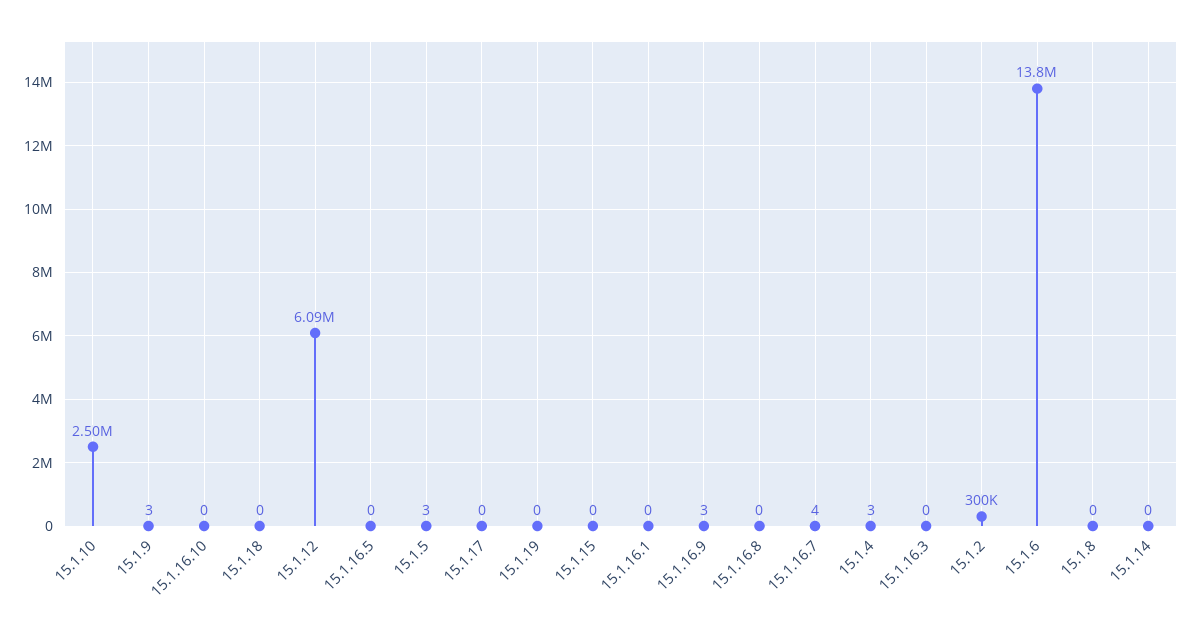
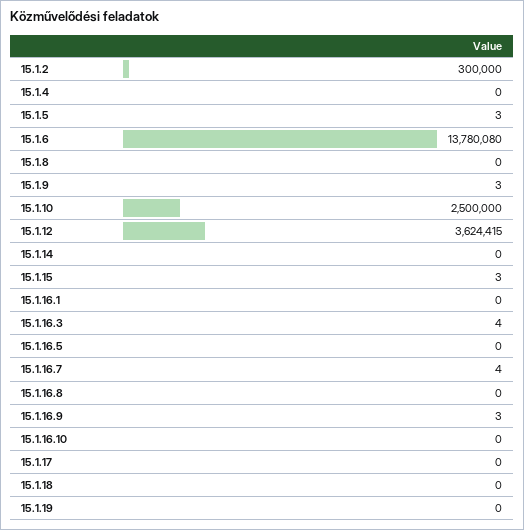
15.1.12: 6090000 -> 3624415
15.1.15: 0 -> 3
15.1.4: 3 -> 0
15.1.16.3: 0 -> 4

